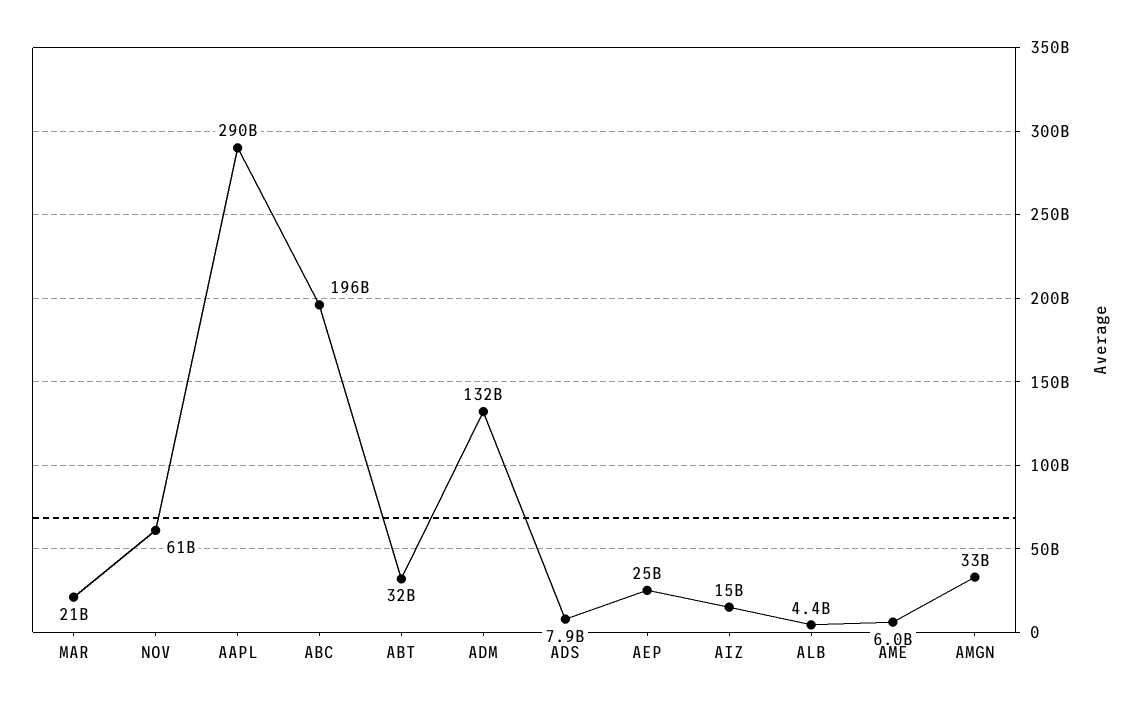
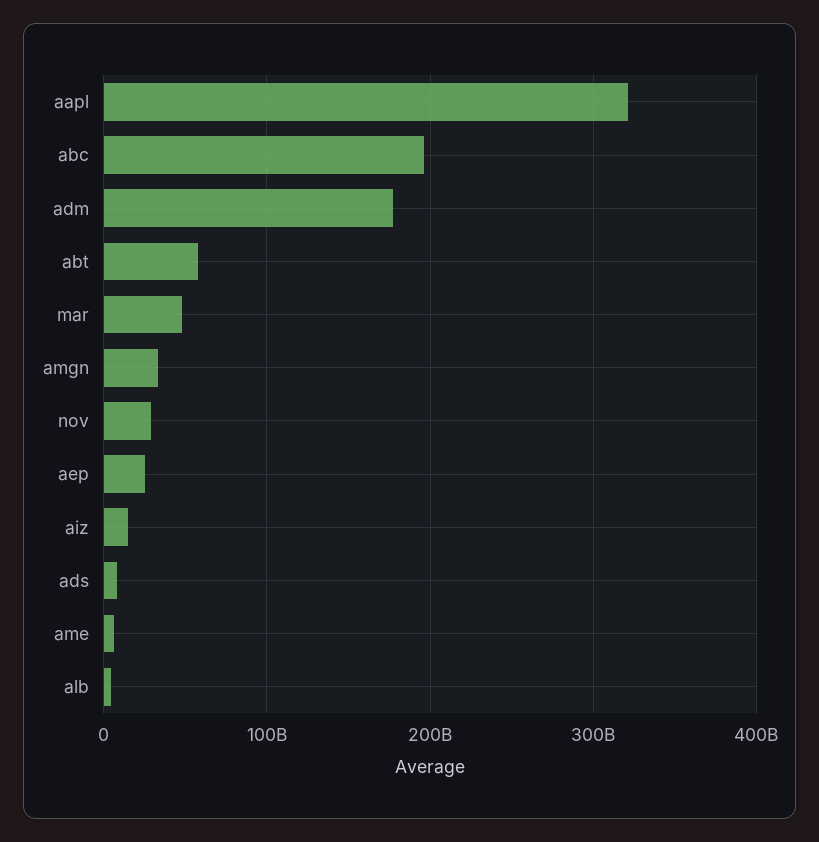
MAR: 21000000000 -> 50000000000
NOV: 61000000000 -> 30000000000
AAPL: 290000000000 -> 320000000000
ABT: 32000000000 -> 60000000000
ADM: 132000000000 -> 180000000000

